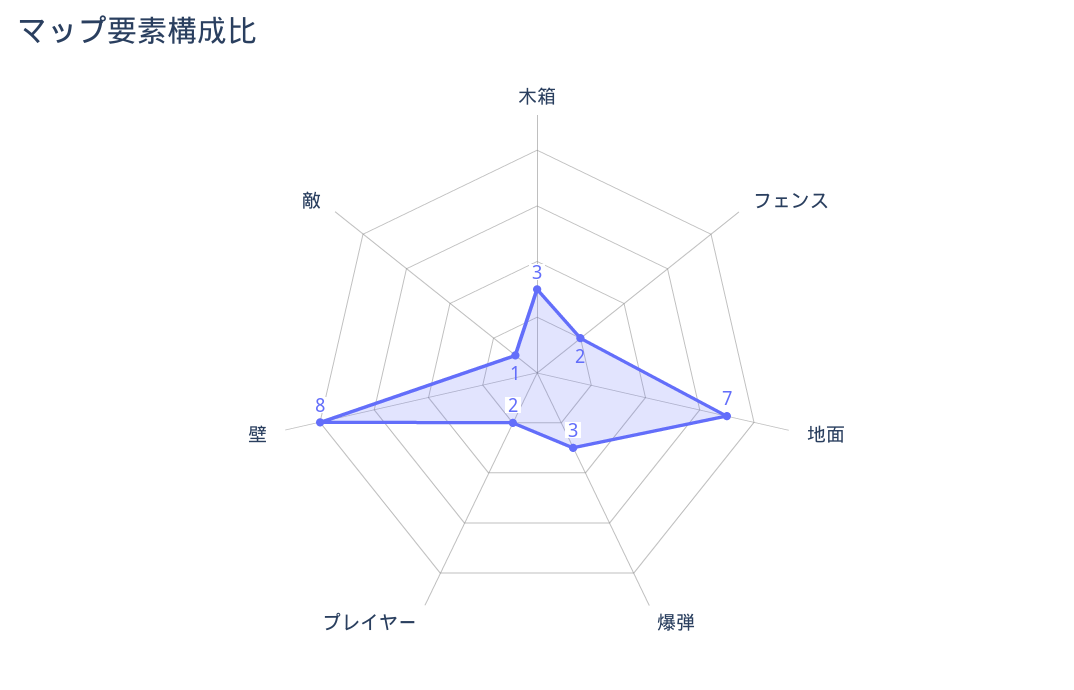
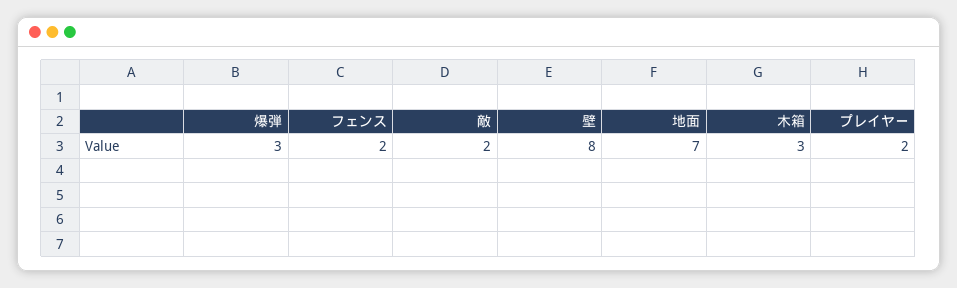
敵: 1 -> 2

